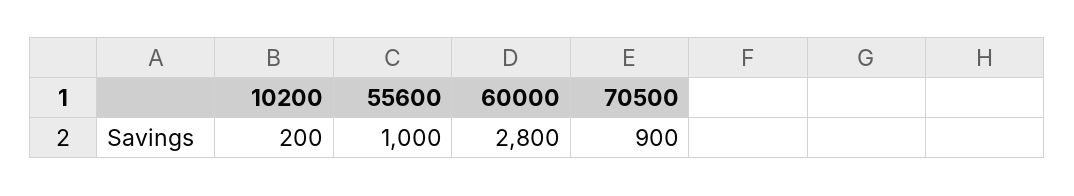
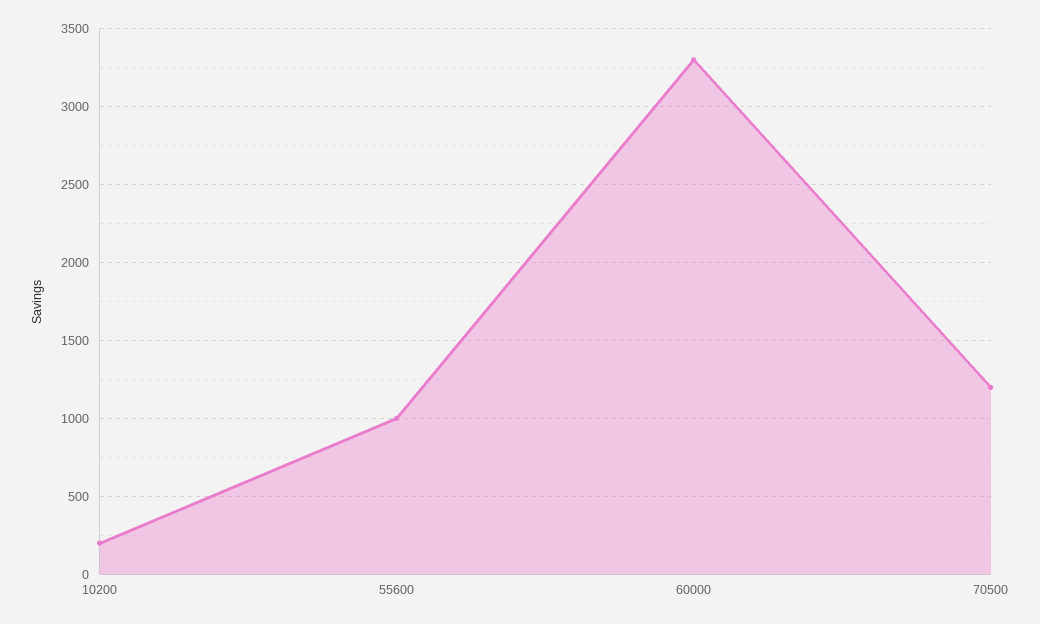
60000: 2800 -> 3300
70500: 900 -> 1200

